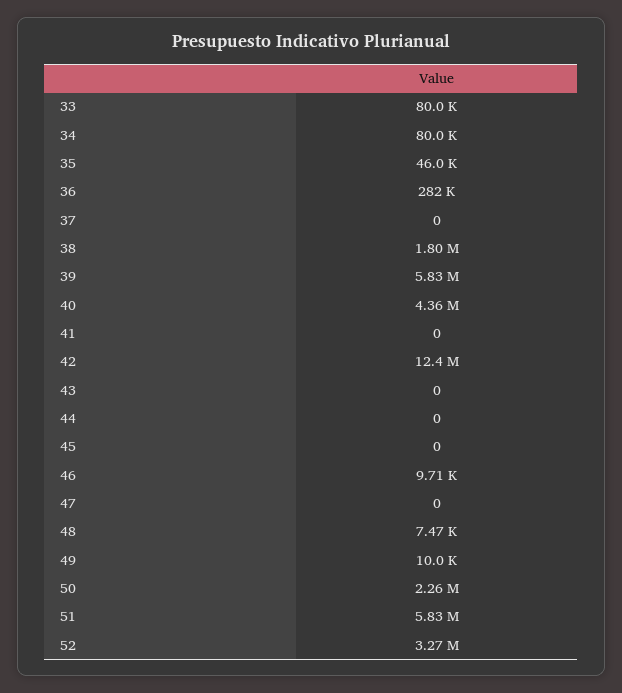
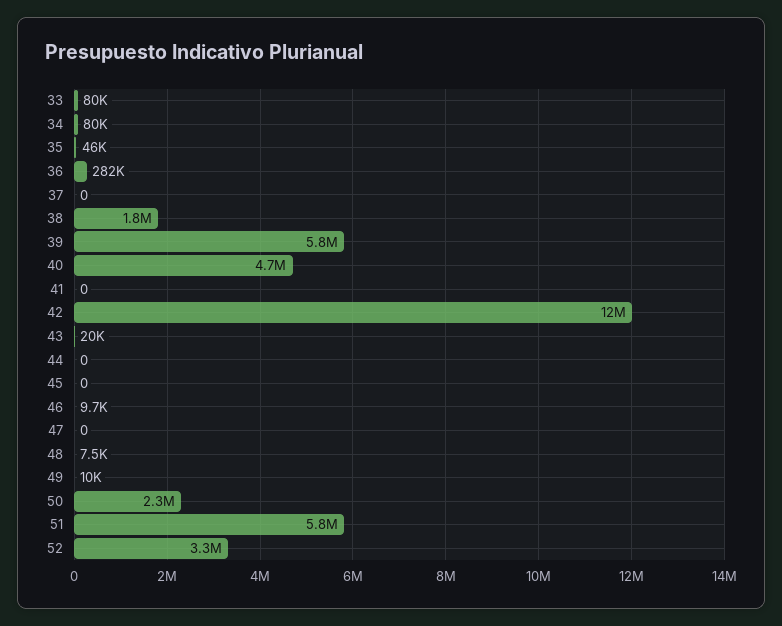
40: 4360000 -> 4700000
43: 0 -> 20000

